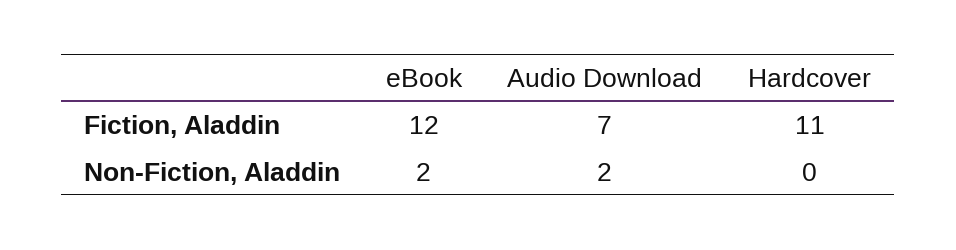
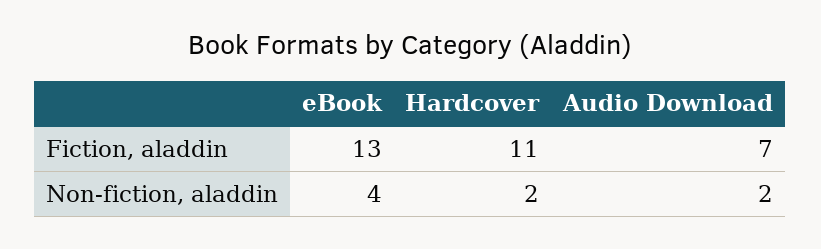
eBook, Fiction, Aladdin: 12 -> 13
eBook, Non-Fiction, Aladdin: 2 -> 4
Hardcover, Non-Fiction, Aladdin: 0 -> 2

